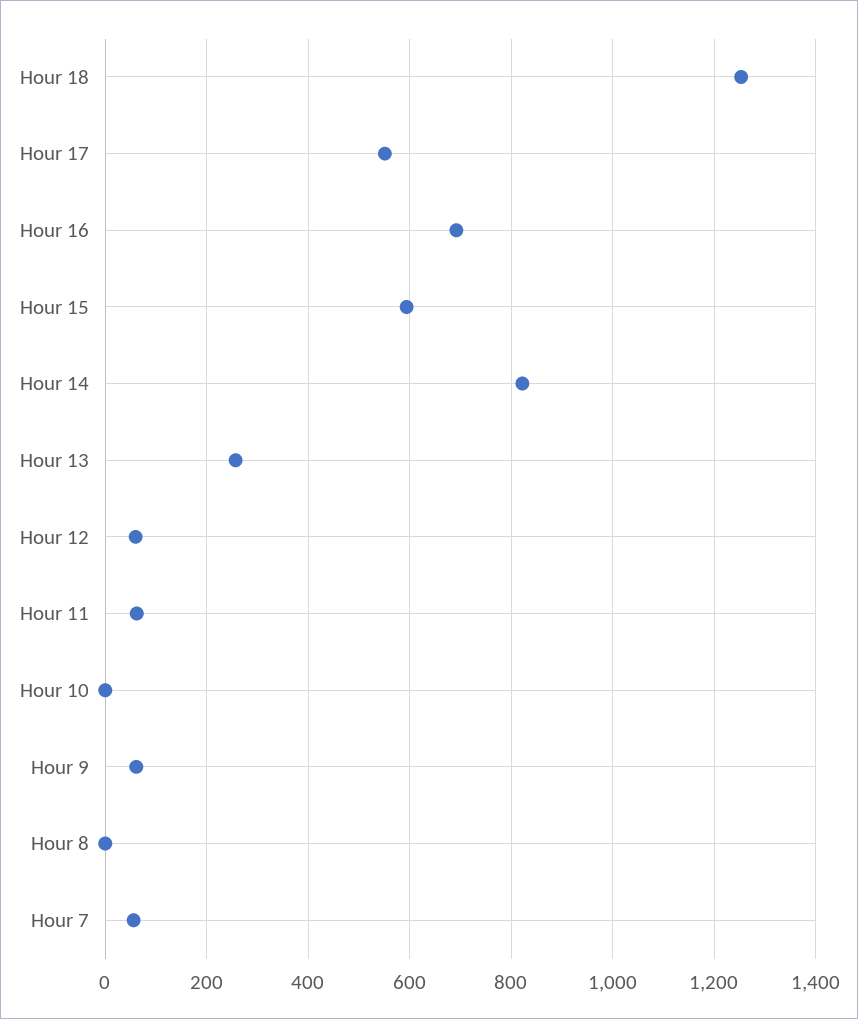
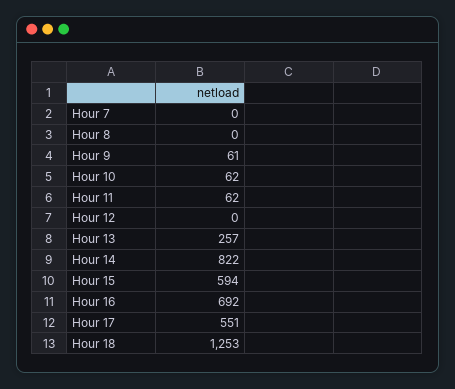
Hour 12: 60 -> 0
Hour 10: 0 -> 62
Hour 7: 60 -> 0

